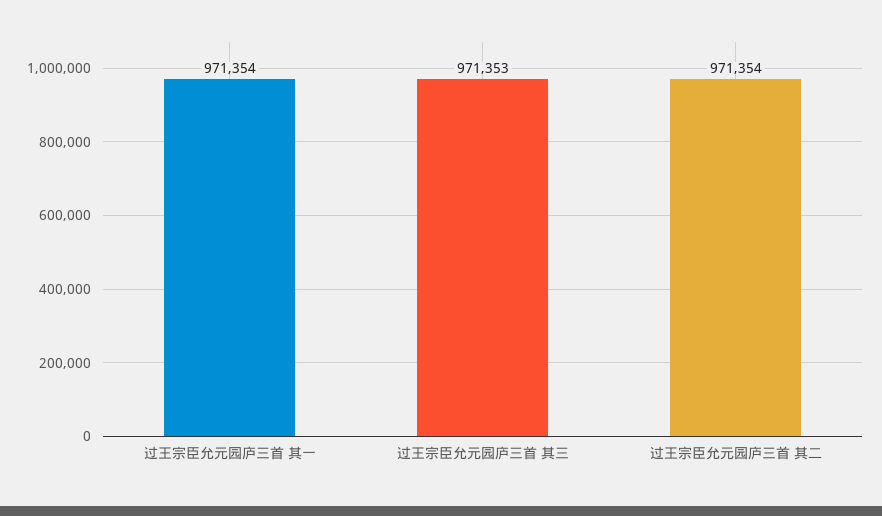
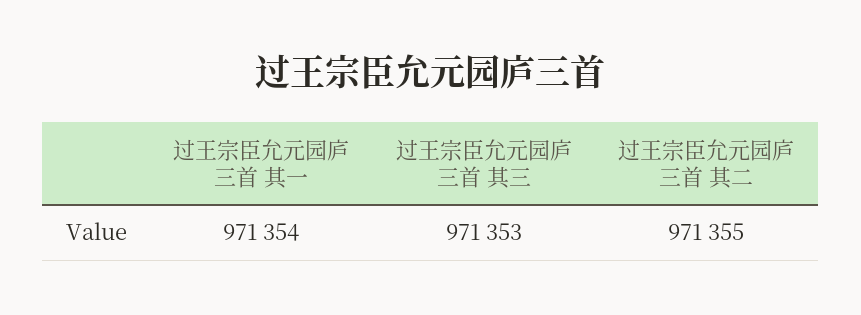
过王宗臣允元园庐三首 其二: 971354 -> 971355

